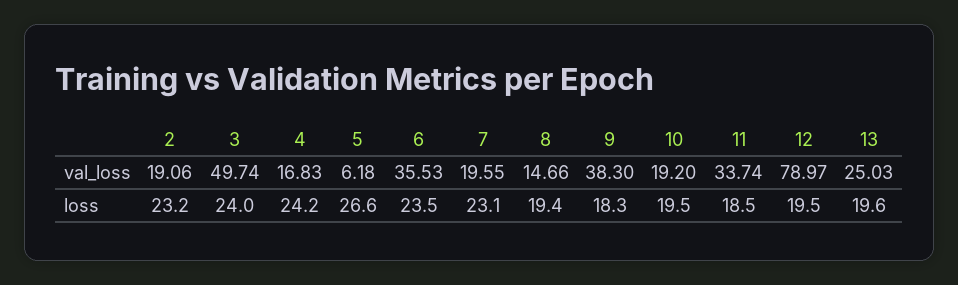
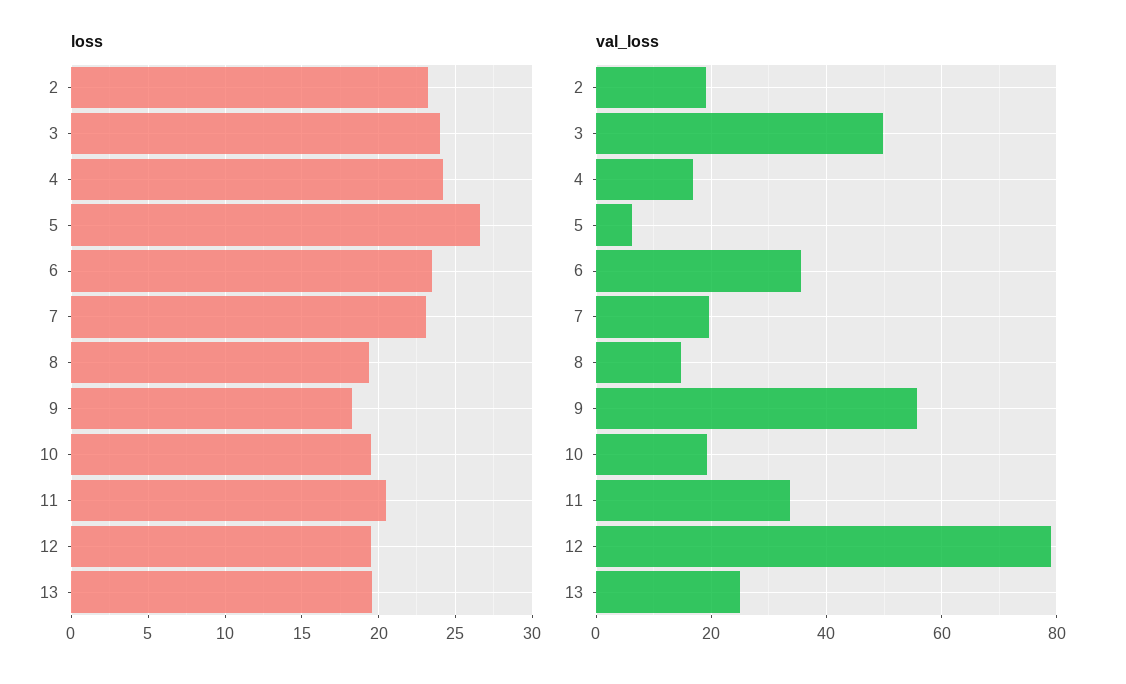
val_loss, 9: 38.3 -> 56
loss, 11: 18.5 -> 20.5

